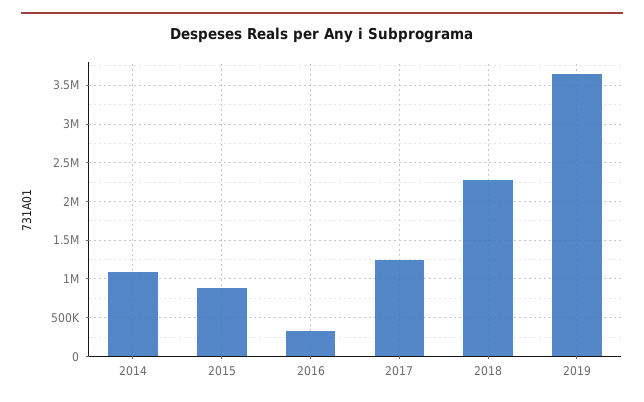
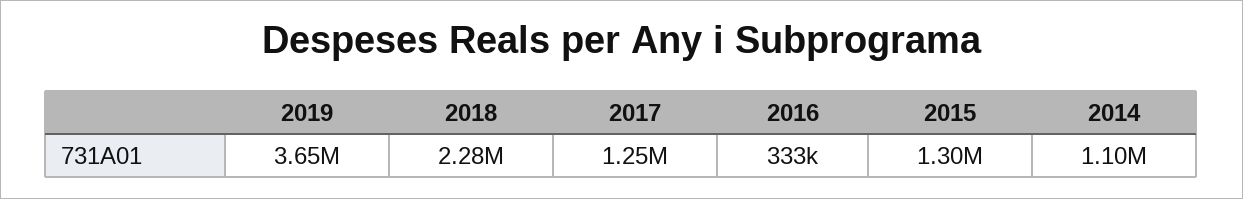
2015: 900000 -> 1300000

